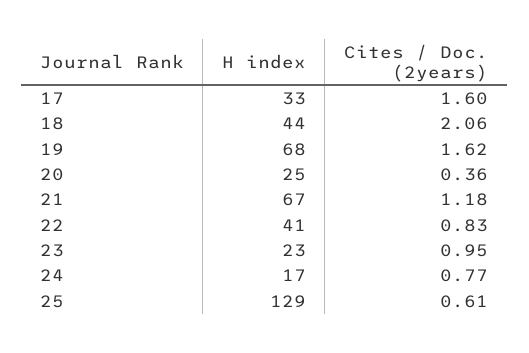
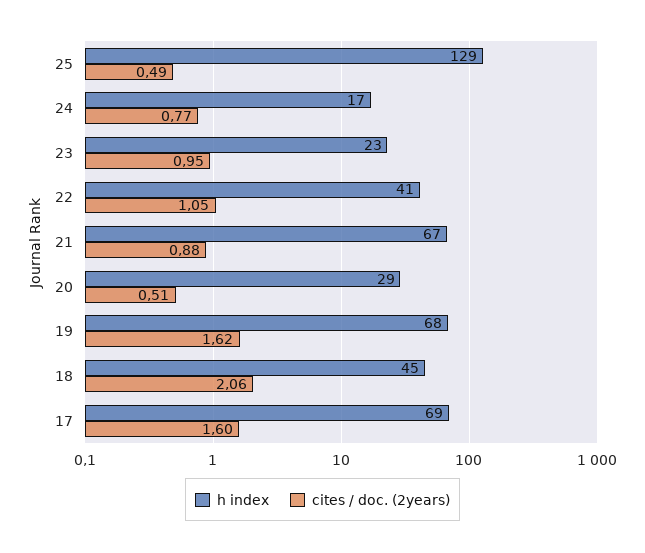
H index, 17: 33 -> 69
H index, 18: 44 -> 45
H index, 20: 25 -> 29
Cites / Doc. (2years), 20: 0.36 -> 0.51
Cites / Doc. (2years), 21: 1.18 -> 0.88
Cites / Doc. (2years), 22: 0.83 -> 1.05
Cites / Doc. (2years), 25: 0.61 -> 0.49

